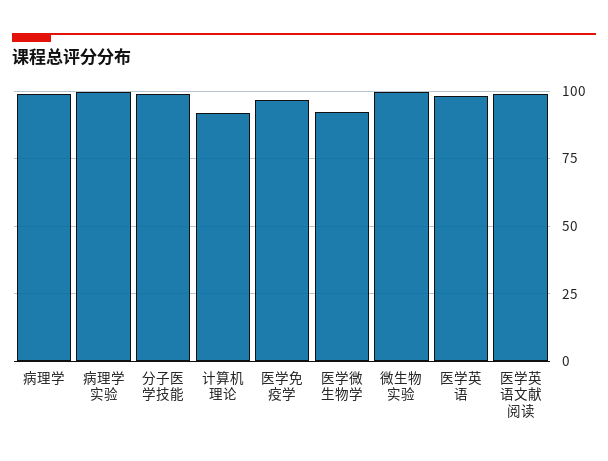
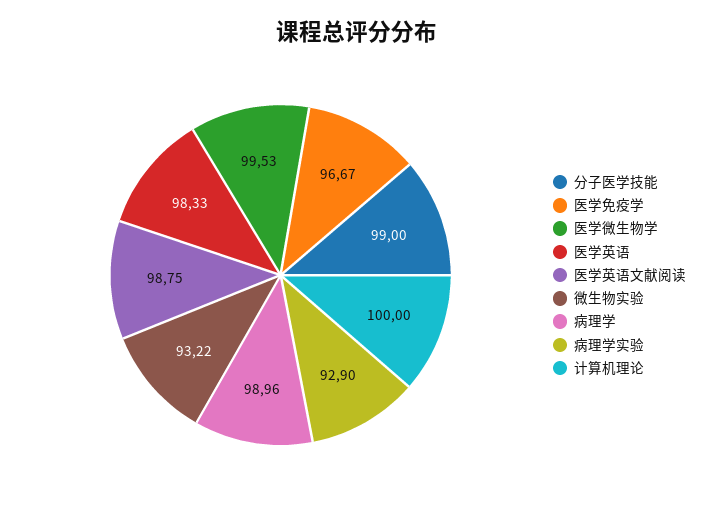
病理学实验: 100 -> 92.9
计算机理论: 92.5 -> 100
医学微生物学: 92.5 -> 99.53
微生物实验: 100 -> 93.22

